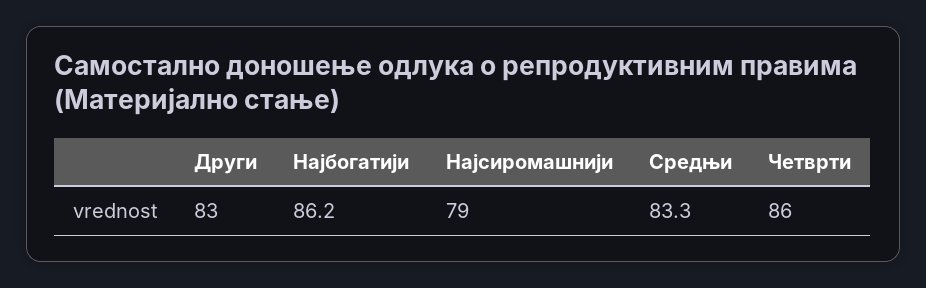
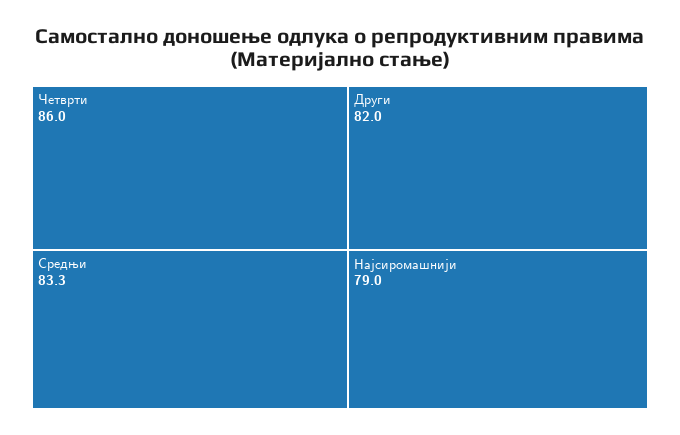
Други: 83 -> 82
Најбогатији: 86.2 -> none

